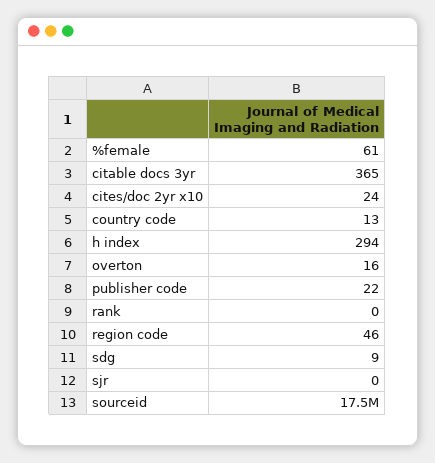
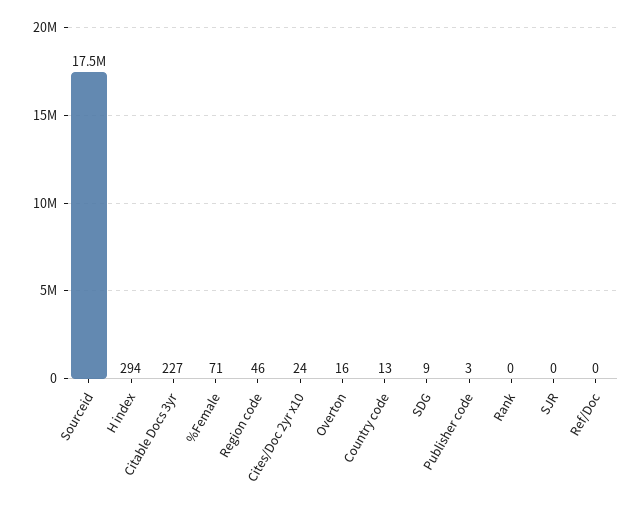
%female: 61 -> 71
citable docs 3yr: 365 -> 227
publisher code: 22 -> 3
Ref/Doc: none -> 0

